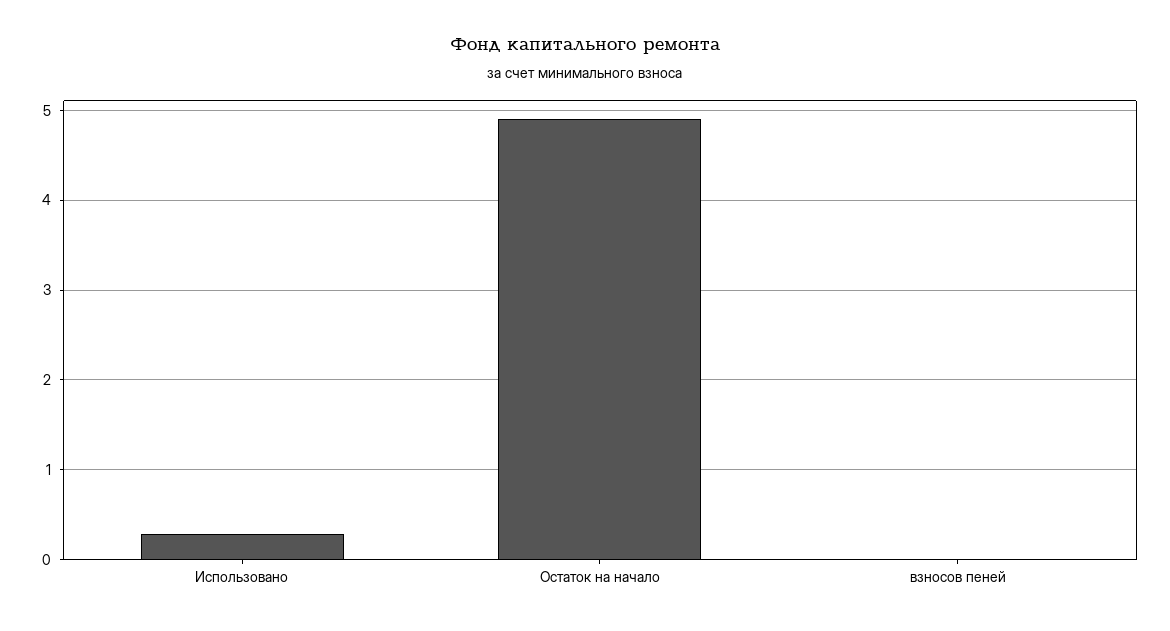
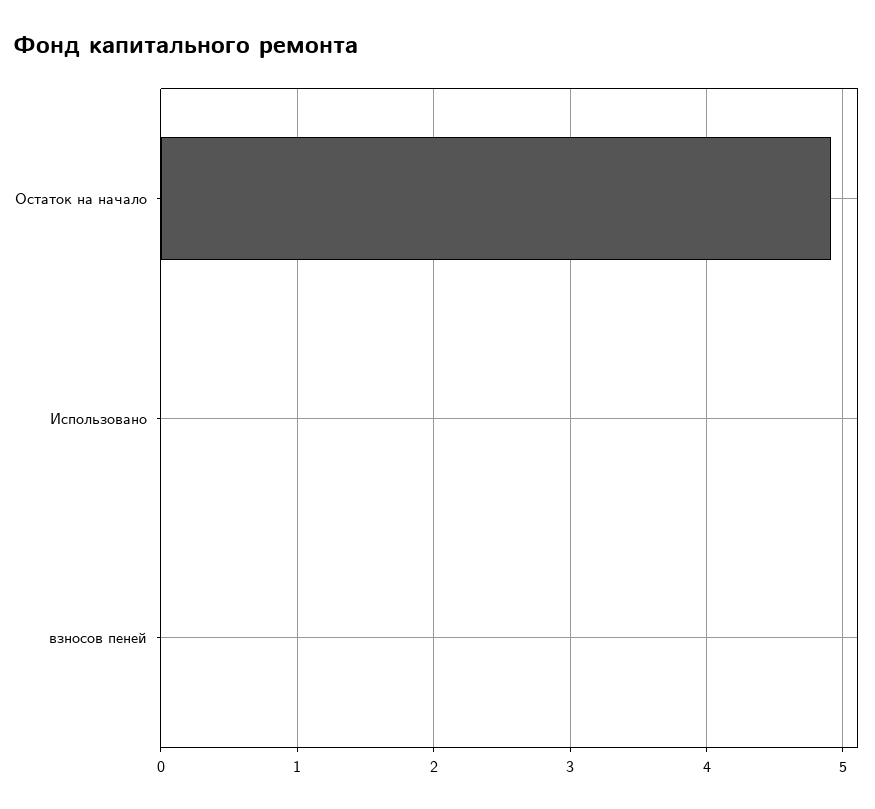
Использовано: 0.3 -> 0

